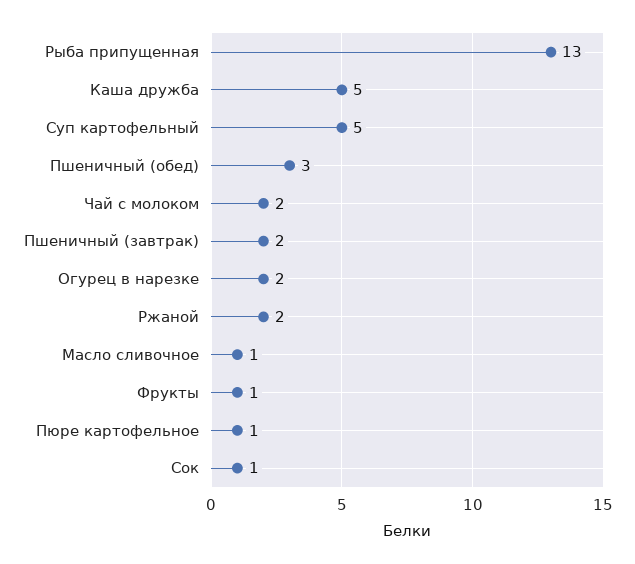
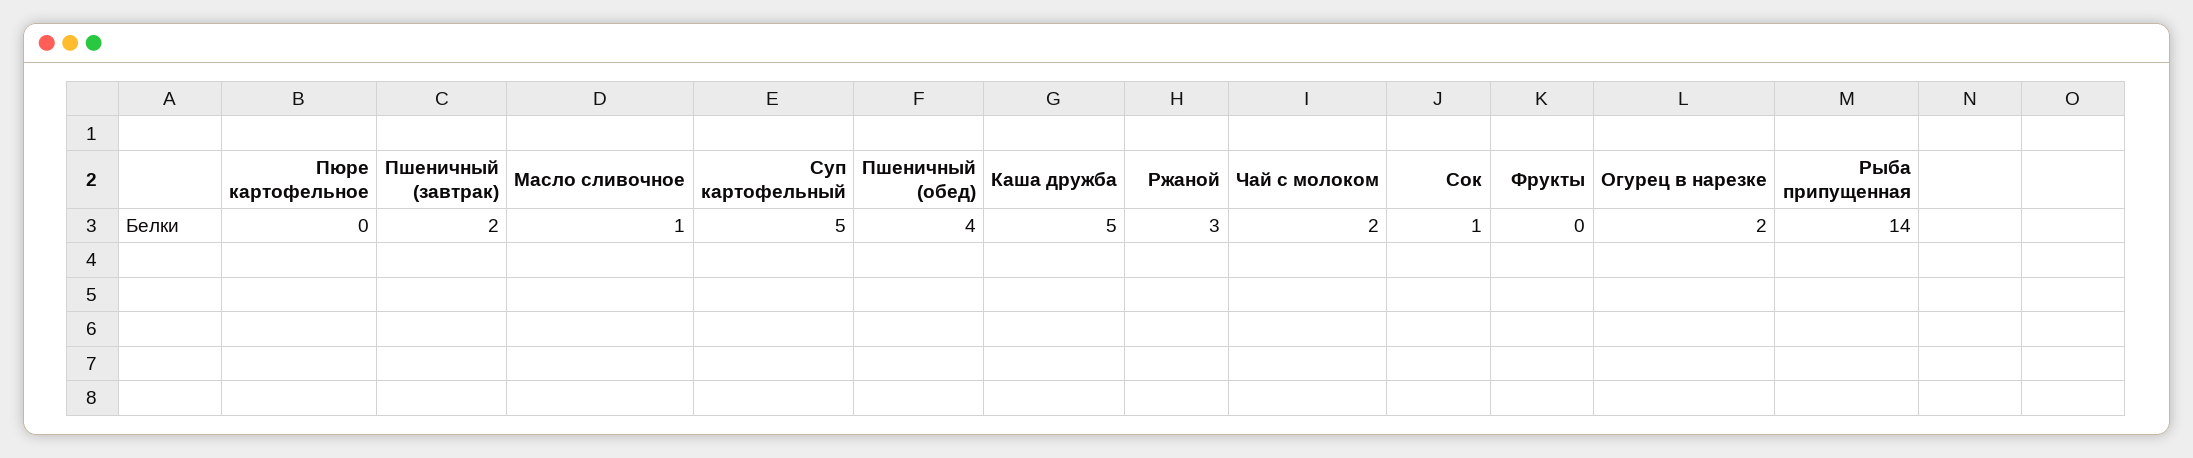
Рыба припущенная: 13 -> 14
Пшеничный (обед): 3 -> 4
Ржаной: 2 -> 3
Фрукты: 1 -> 0
Пюре картофельное: 1 -> 0

